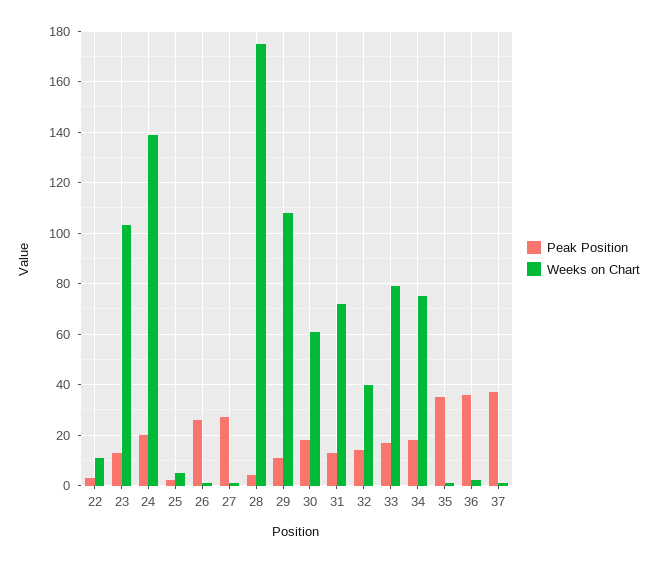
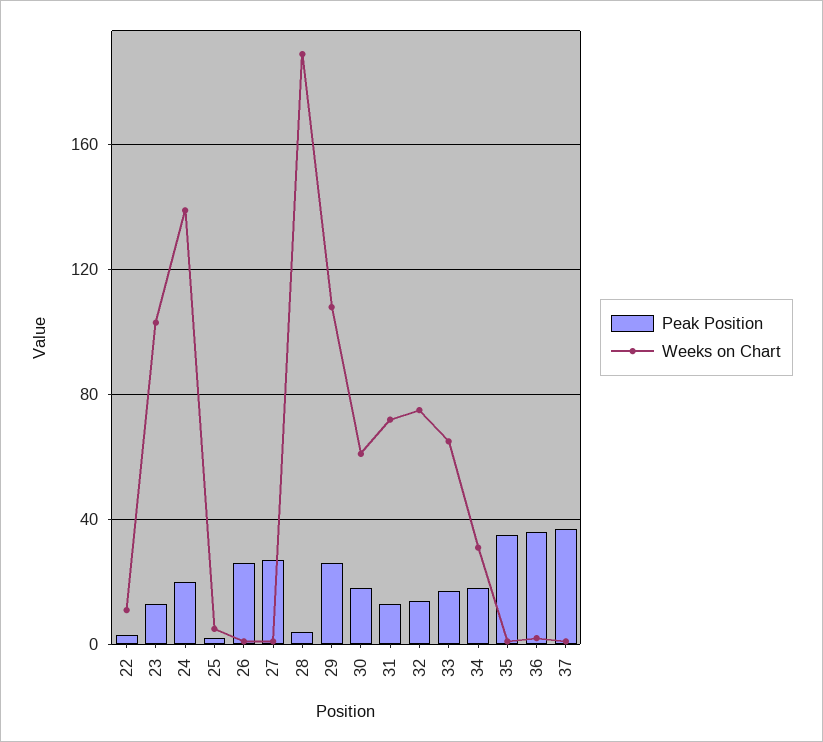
Weeks on Chart, 28: 175 -> 190
Peak Position, 29: 10 -> 25
Weeks on Chart, 32: 40 -> 75
Weeks on Chart, 33: 80 -> 65
Weeks on Chart, 34: 75 -> 30

